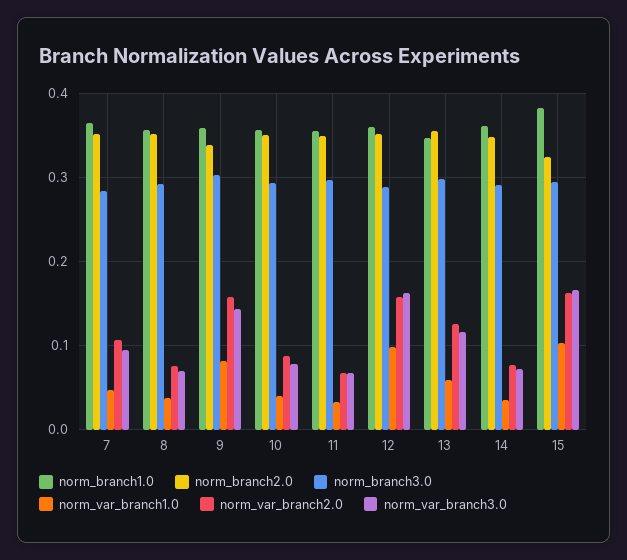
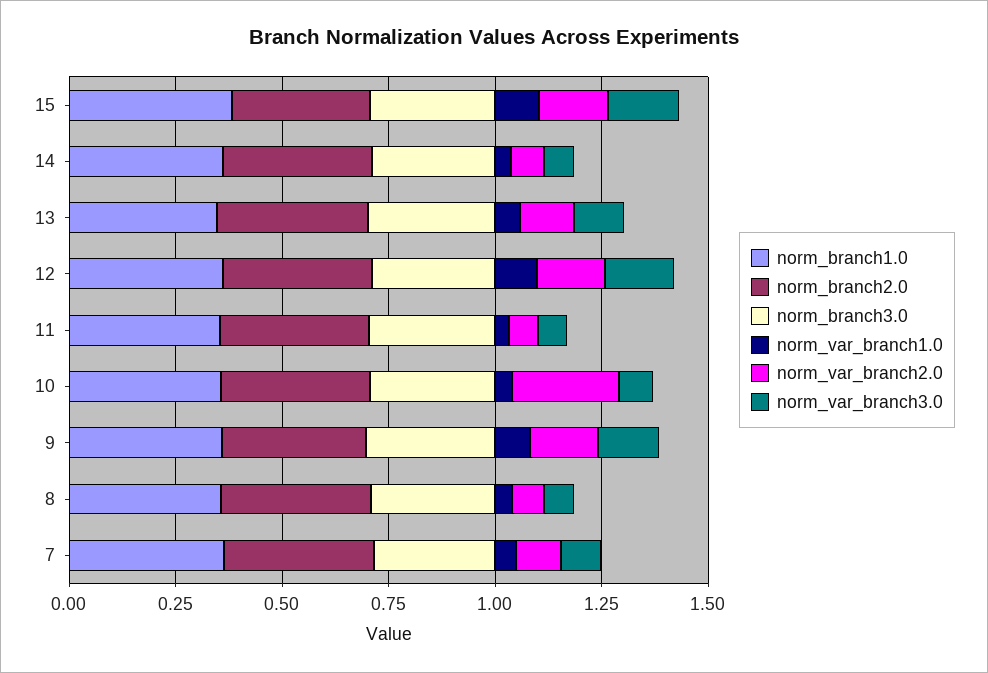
norm_var_branch2.0, 10: 0.09 -> 0.25

